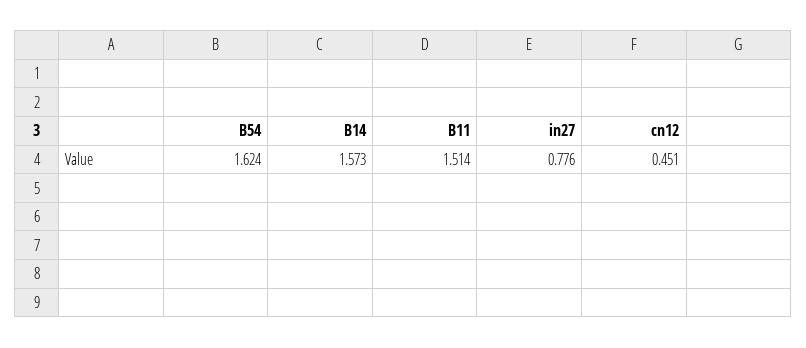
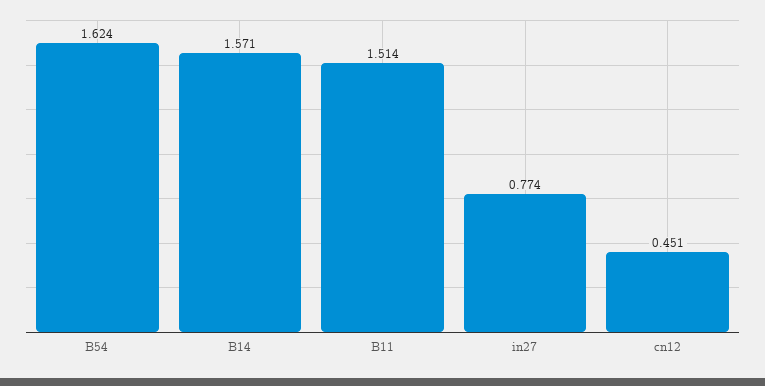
B14: 1.573 -> 1.571
in27: 0.776 -> 0.774

